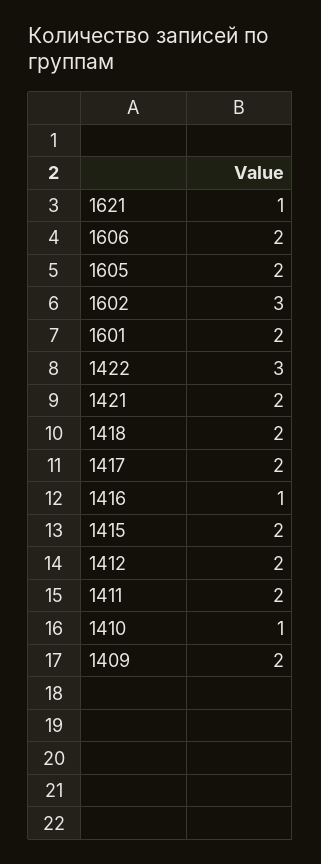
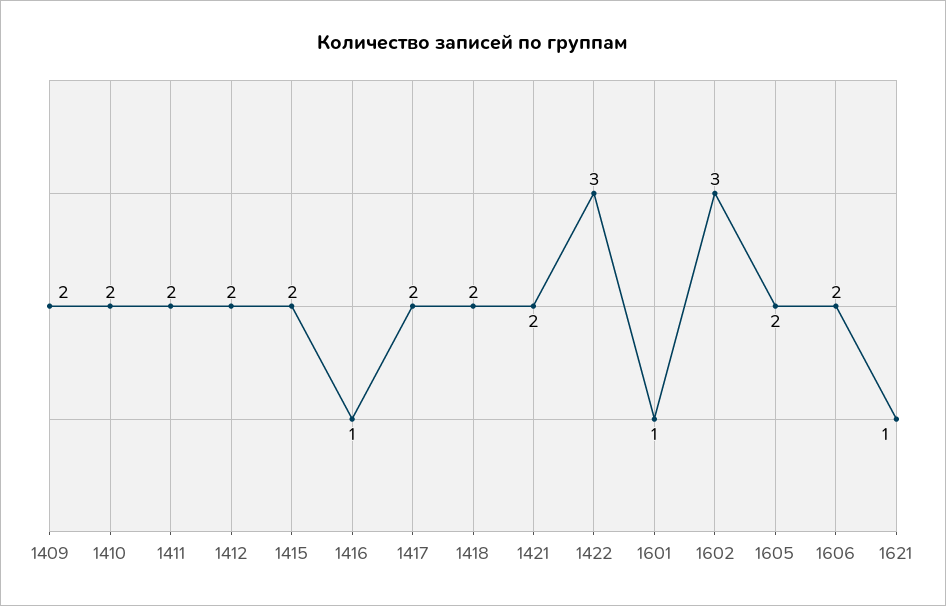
1601: 2 -> 1
1410: 1 -> 2

